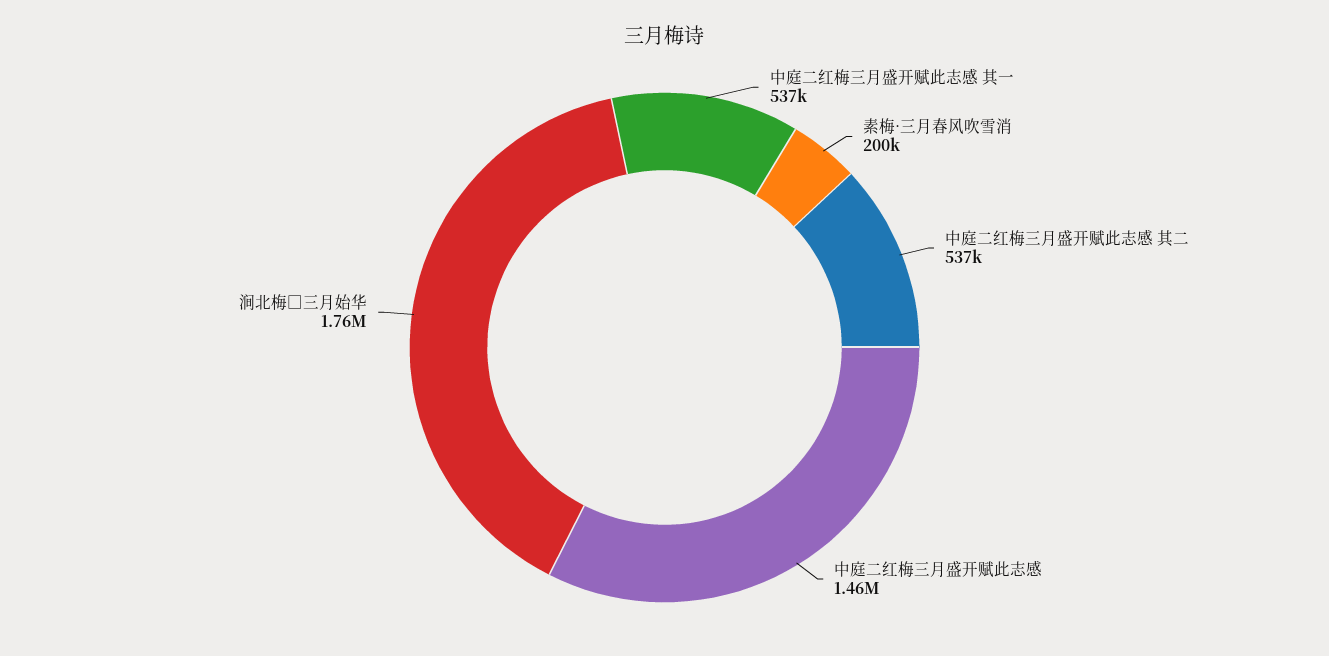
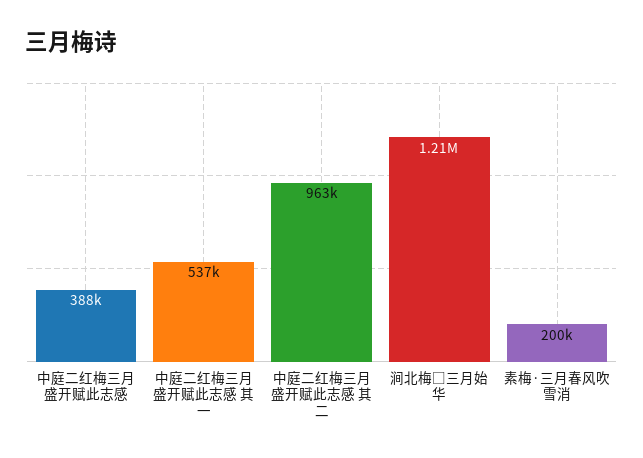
中庭二红梅三月盛开赋此志感 其二: 537000 -> 963000
中庭二红梅三月盛开赋此志感: 1460000 -> 388000
涧北梅□三月始华: 1760000 -> 1210000

